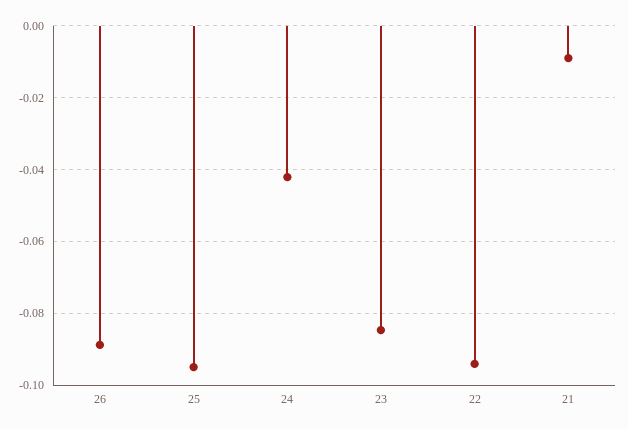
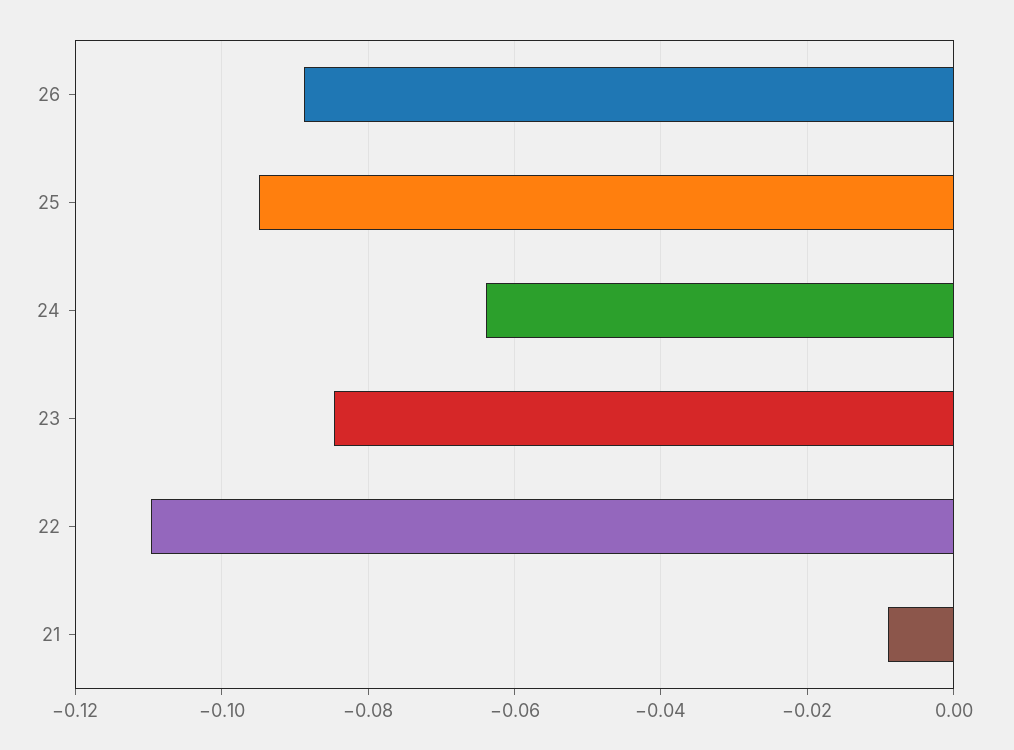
24: -0.042 -> -0.064
22: -0.094 -> -0.11

